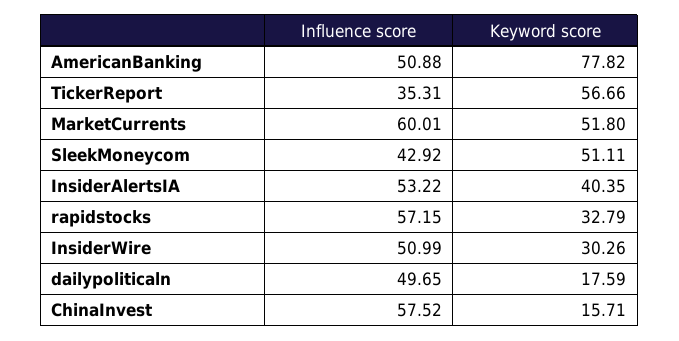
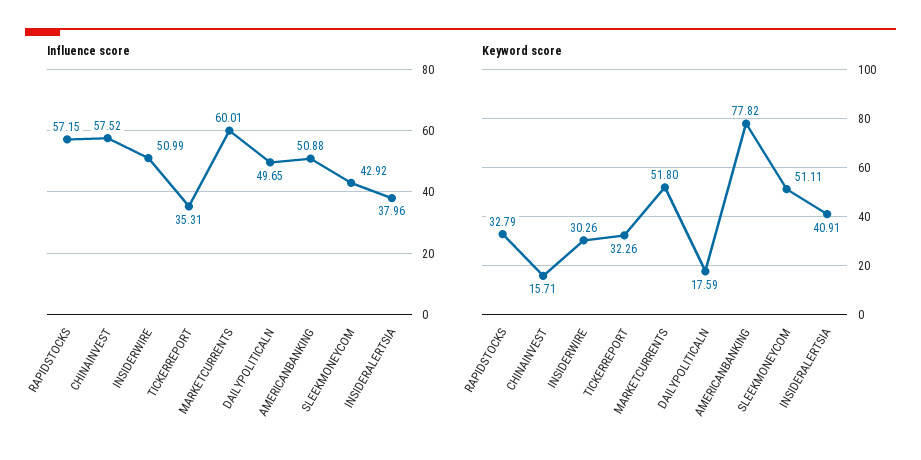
Keyword score, TickerReport: 56.66 -> 32.26
Influence score, InsiderAlertsIA: 53.22 -> 37.96
Keyword score, InsiderAlertsIA: 40.35 -> 40.91

